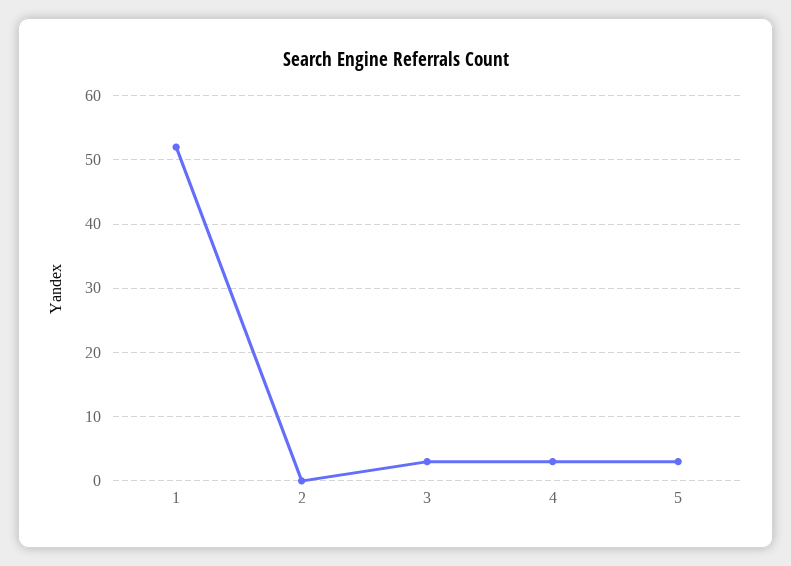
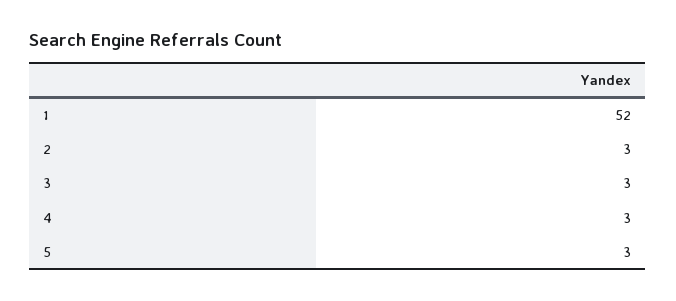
2: 0 -> 3

